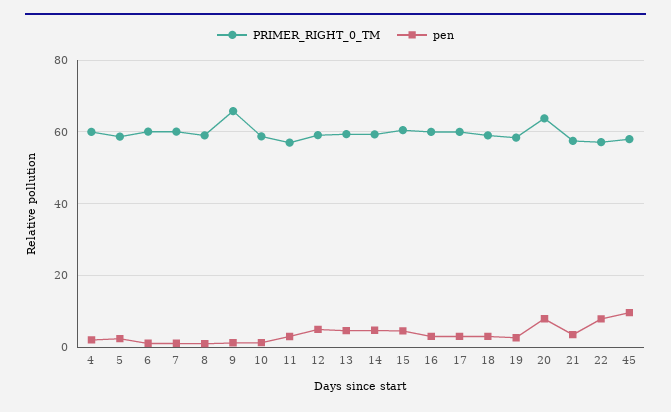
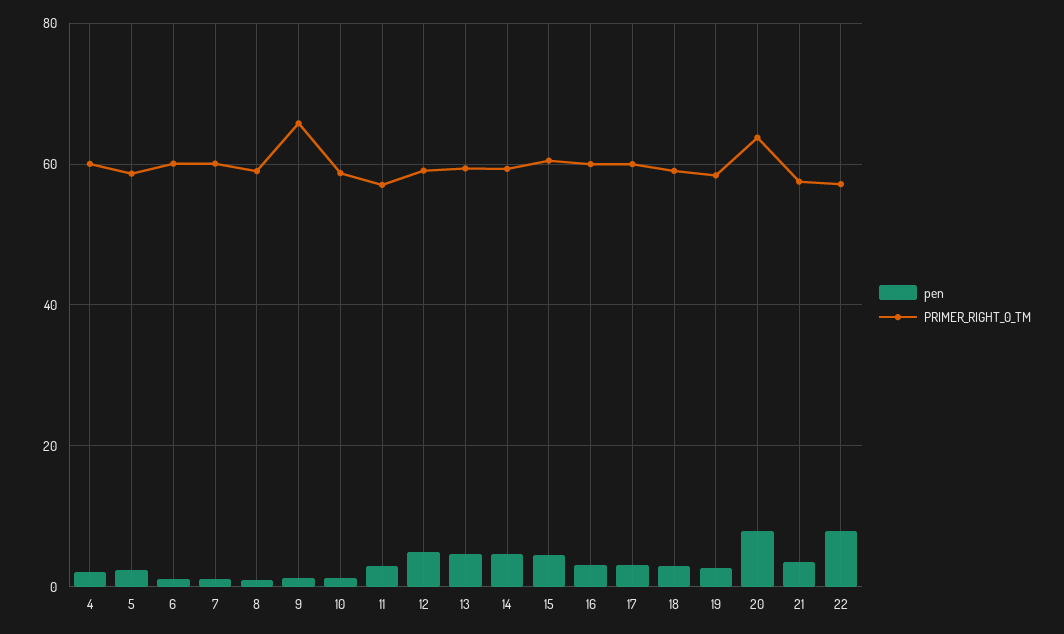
PRIMER_RIGHT_0_TM, 45: 58 -> none
pen, 45: 10 -> none

